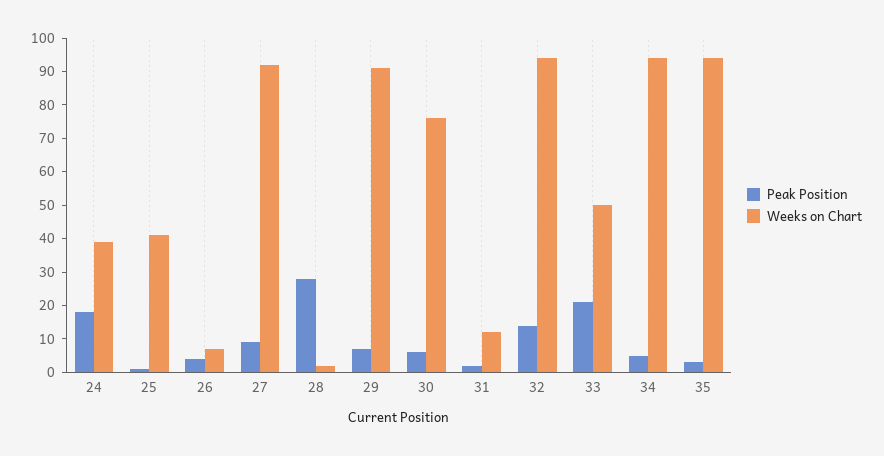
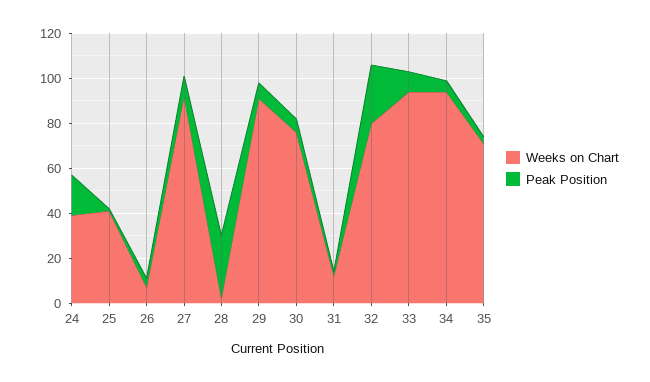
Peak Position, 32: 15 -> 25
Weeks on Chart, 32: 95 -> 80
Peak Position, 33: 20 -> 10
Weeks on Chart, 33: 50 -> 95
Weeks on Chart, 35: 95 -> 70

